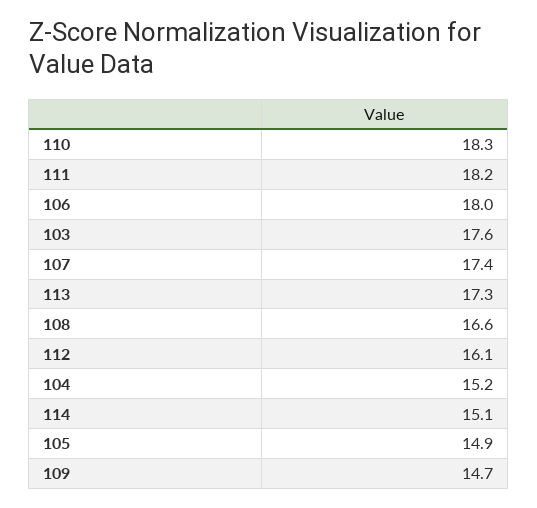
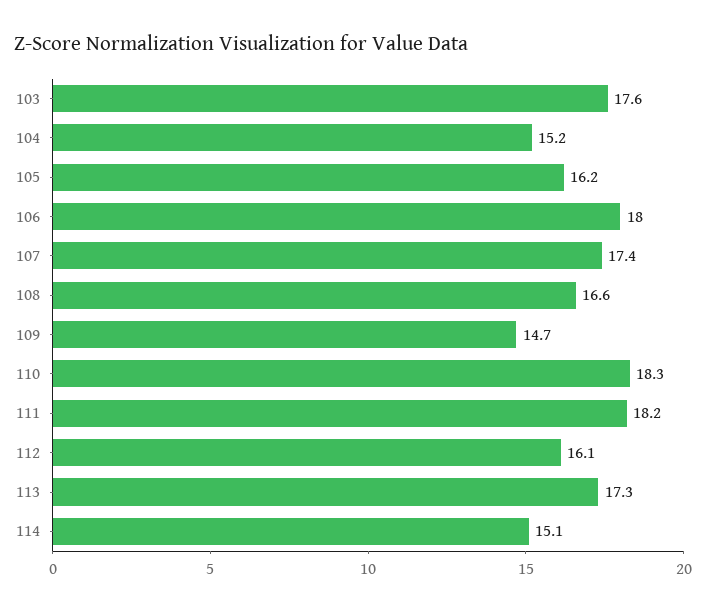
105: 14.9 -> 16.2

